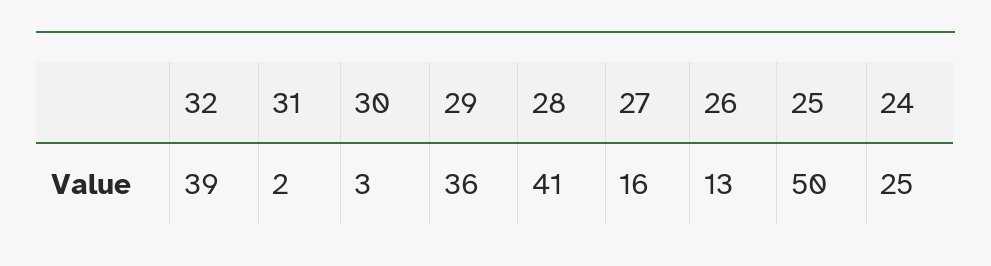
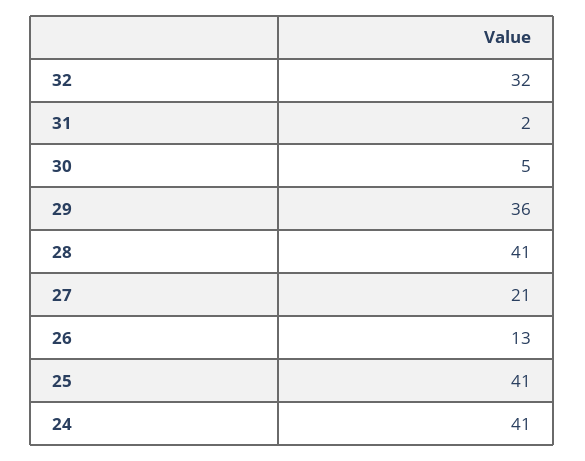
32: 39 -> 32
30: 3 -> 5
27: 16 -> 21
25: 50 -> 41
24: 25 -> 41

